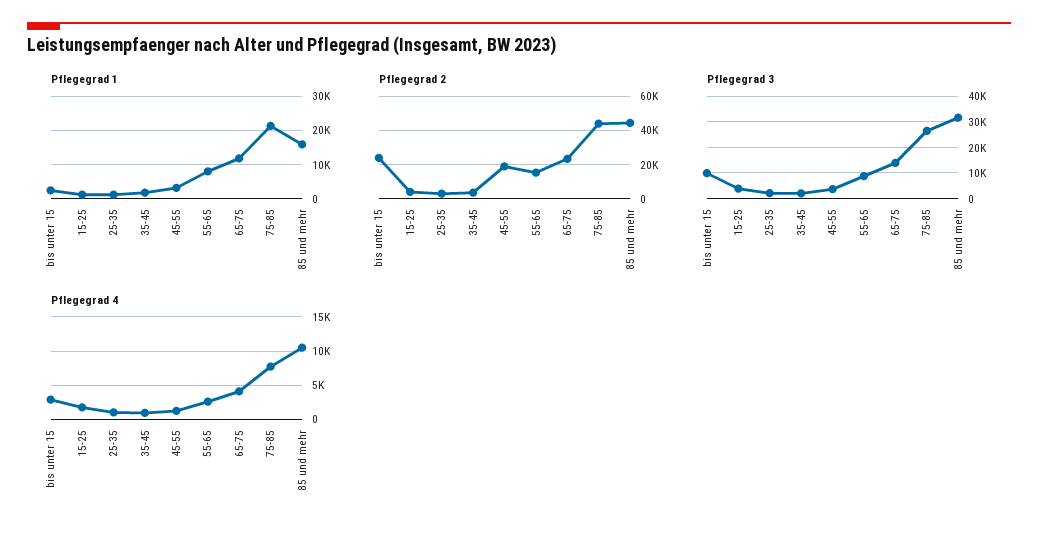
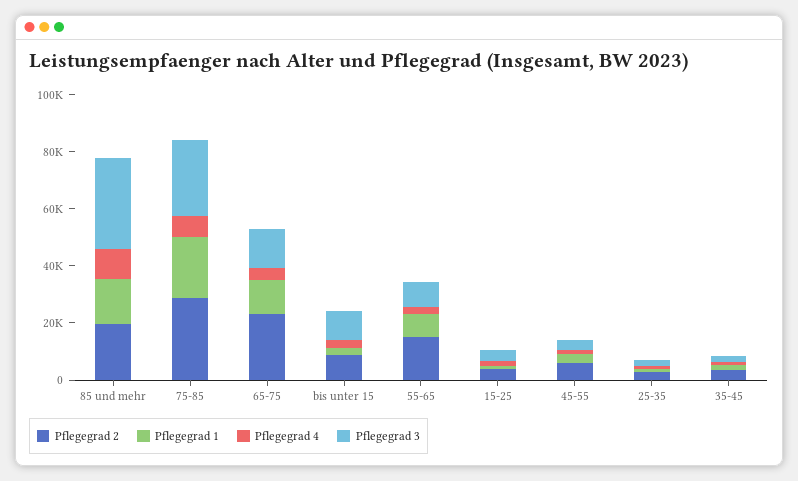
Pflegegrad 2, bis unter 15: 25000 -> 10000
Pflegegrad 2, 45-55: 20000 -> 5000
Pflegegrad 2, 75-85: 45000 -> 30000
Pflegegrad 2, 85 und mehr: 45000 -> 20000

